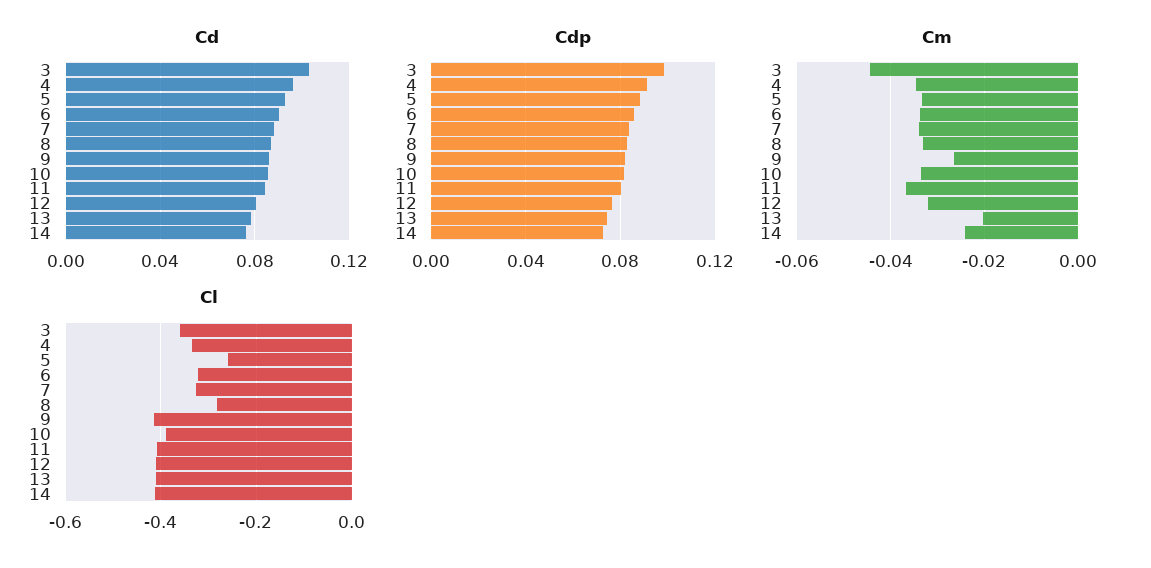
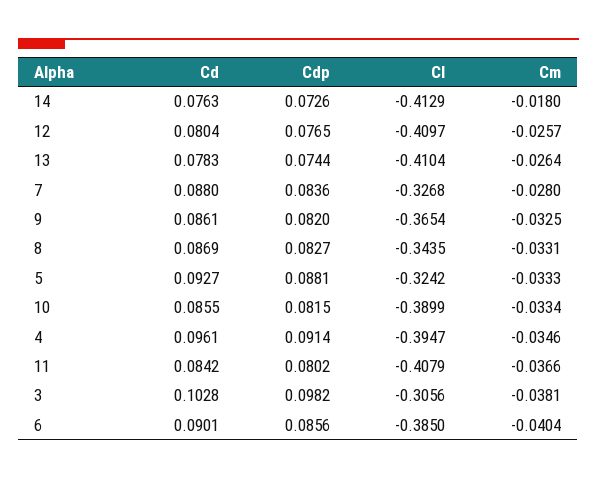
Cm, 3: -0.044 -> -0.0381
Cm, 6: -0.034 -> -0.0404
Cm, 7: -0.034 -> -0.028
Cm, 9: -0.026 -> -0.0325
Cm, 12: -0.032 -> -0.0257
Cm, 13: -0.02 -> -0.0264
Cm, 14: -0.024 -> -0.018
Cl, 3: -0.36 -> -0.3056
Cl, 4: -0.34 -> -0.3947
Cl, 5: -0.26 -> -0.3242
Cl, 6: -0.32 -> -0.385
Cl, 8: -0.28 -> -0.3435
Cl, 9: -0.42 -> -0.3654

